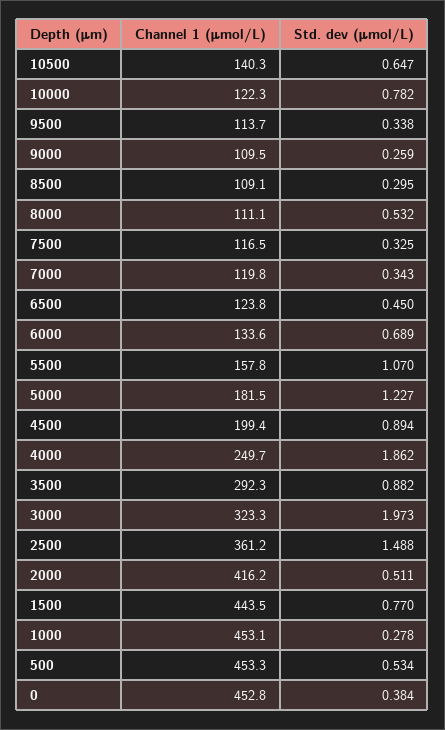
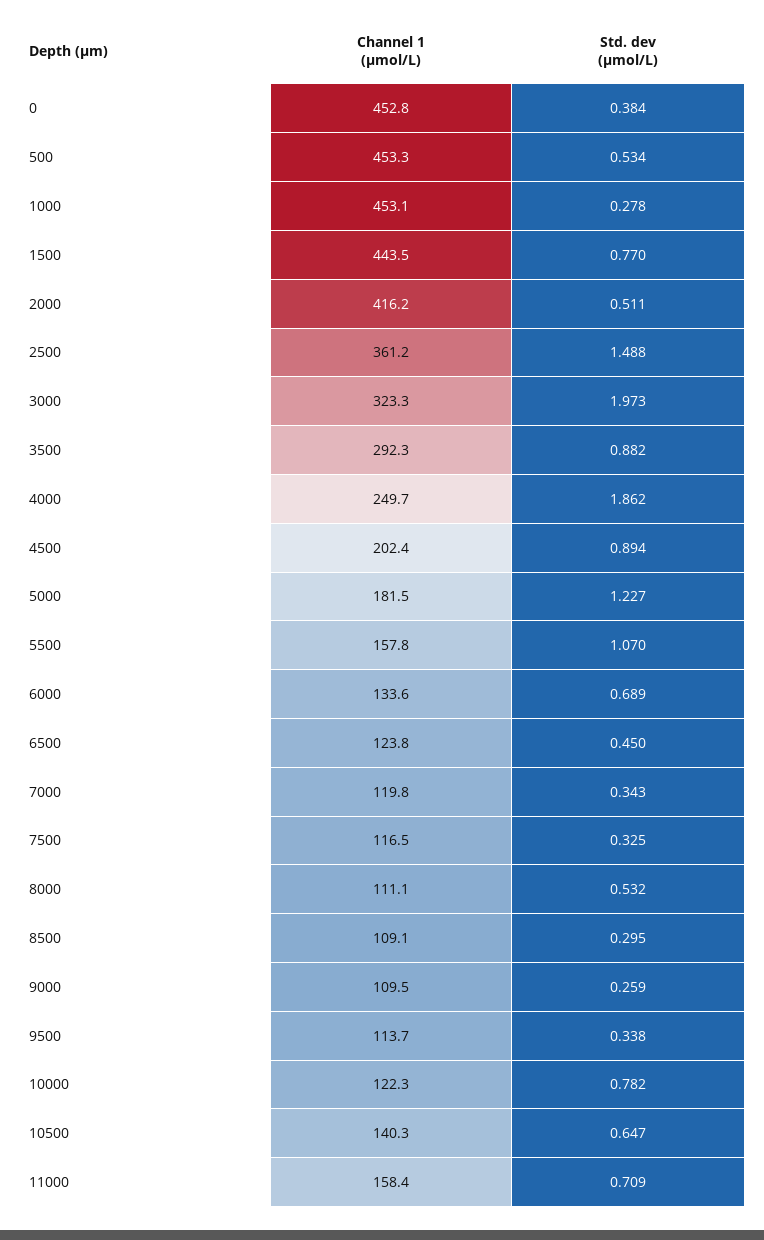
Channel 1 (μmol/L), 4500: 199.4 -> 202.4
Channel 1 (μmol/L), 11000: none -> 158.4
Std. dev (μmol/L), 11000: none -> 0.709

